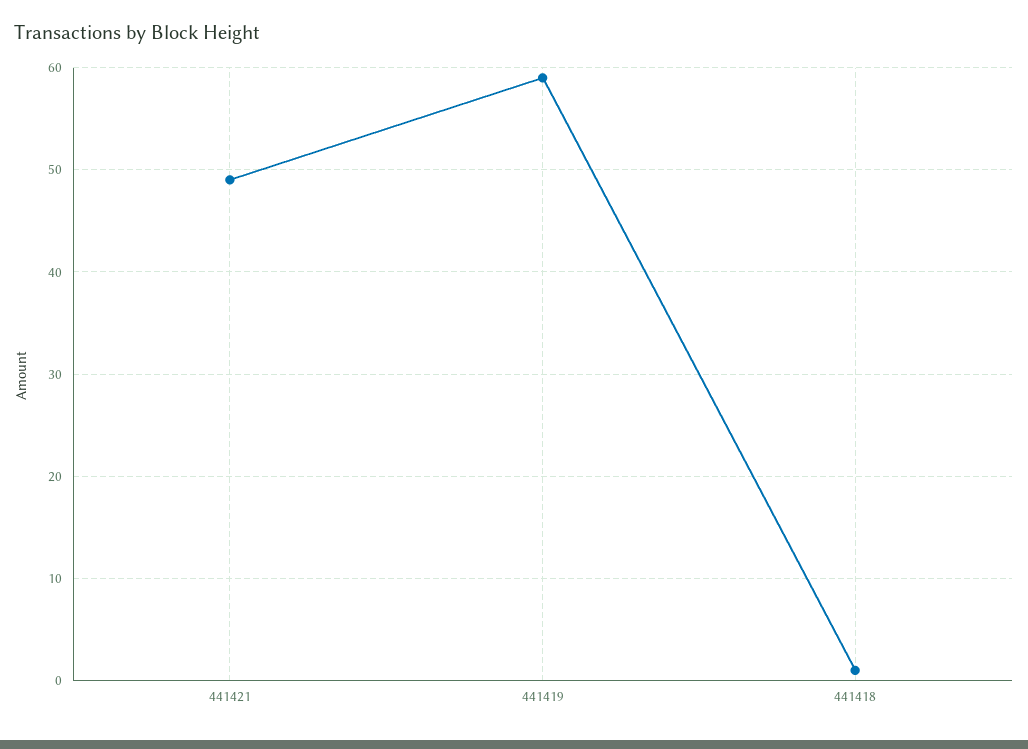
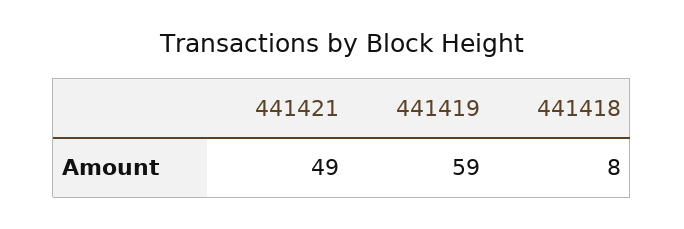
441418: 1 -> 8

